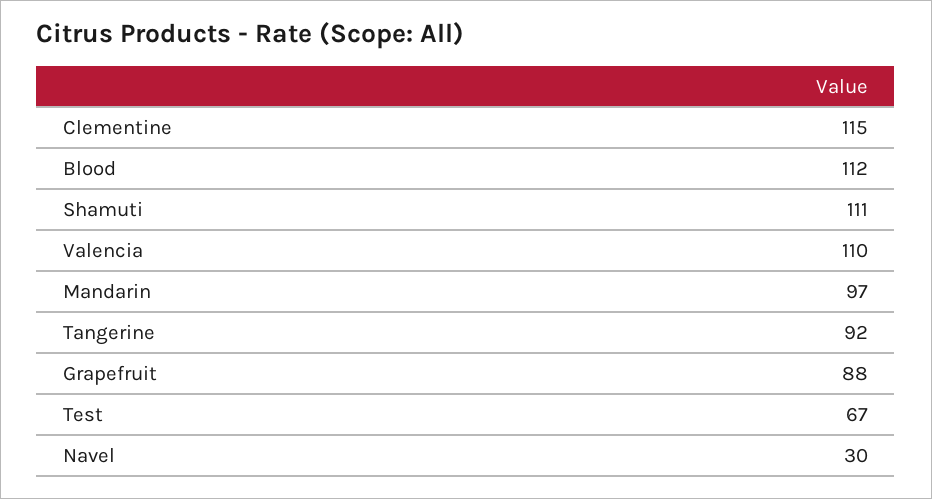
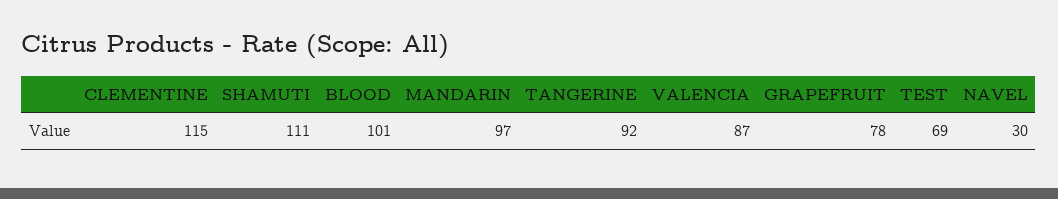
Blood: 112 -> 101
Valencia: 110 -> 87
Grapefruit: 88 -> 78
Test: 67 -> 69

